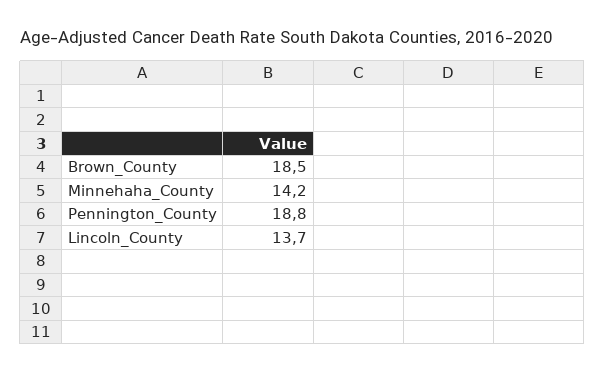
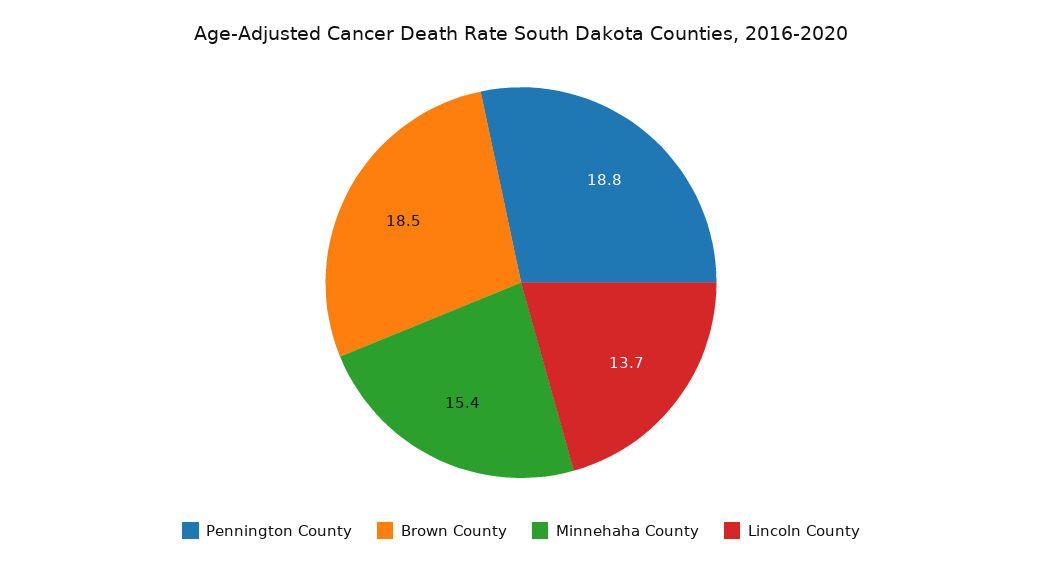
Minnehaha_County: 14.2 -> 15.4

